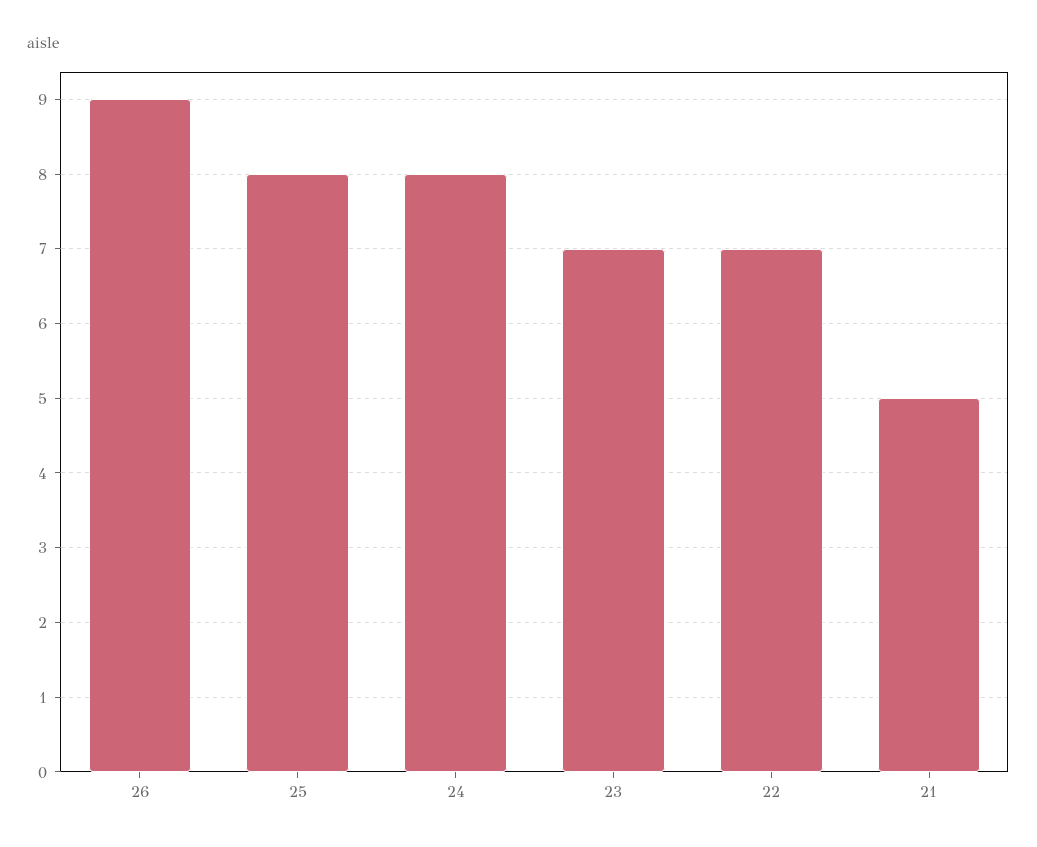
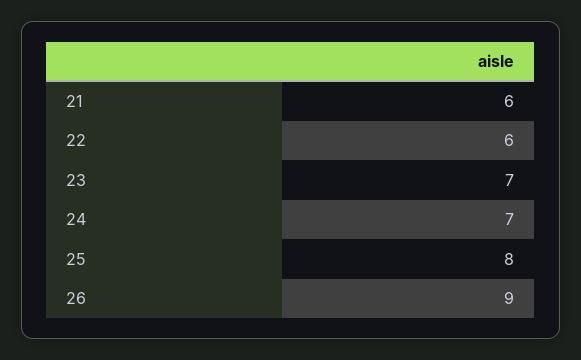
24: 8 -> 7
22: 7 -> 6
21: 5 -> 6

